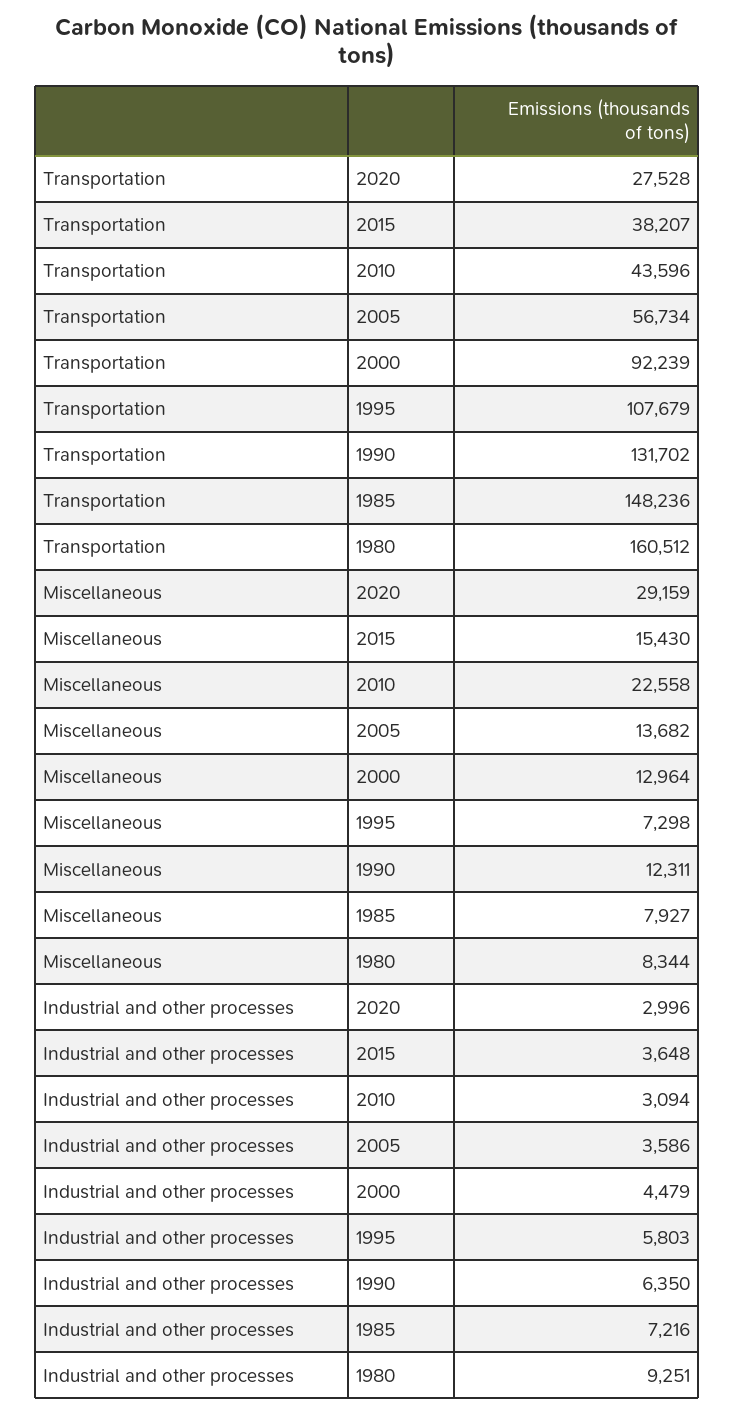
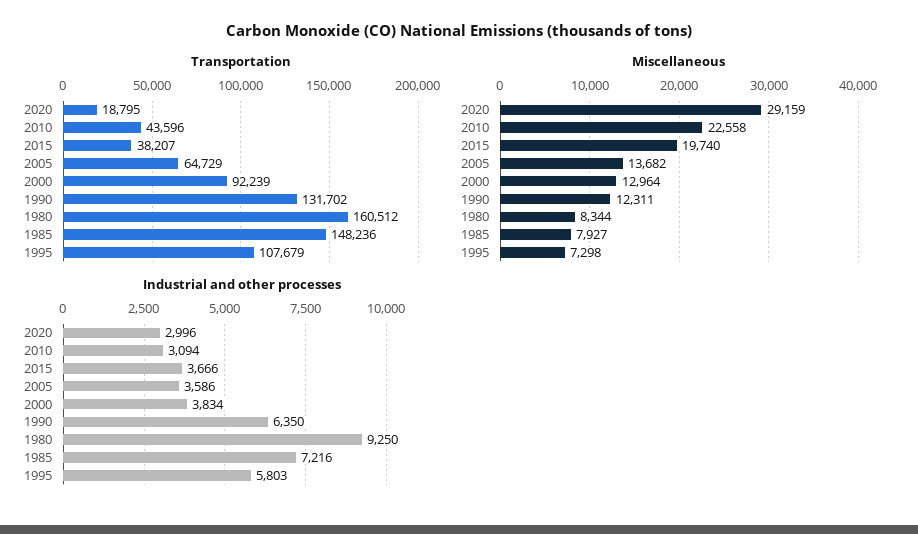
Transportation, 2020: 27528 -> 18795
Transportation, 2005: 56734 -> 64729
Miscellaneous, 2015: 15430 -> 19740
Industrial and other processes, 2015: 3648 -> 3666
Industrial and other processes, 2000: 4479 -> 3834
Industrial and other processes, 1980: 9251 -> 9250

